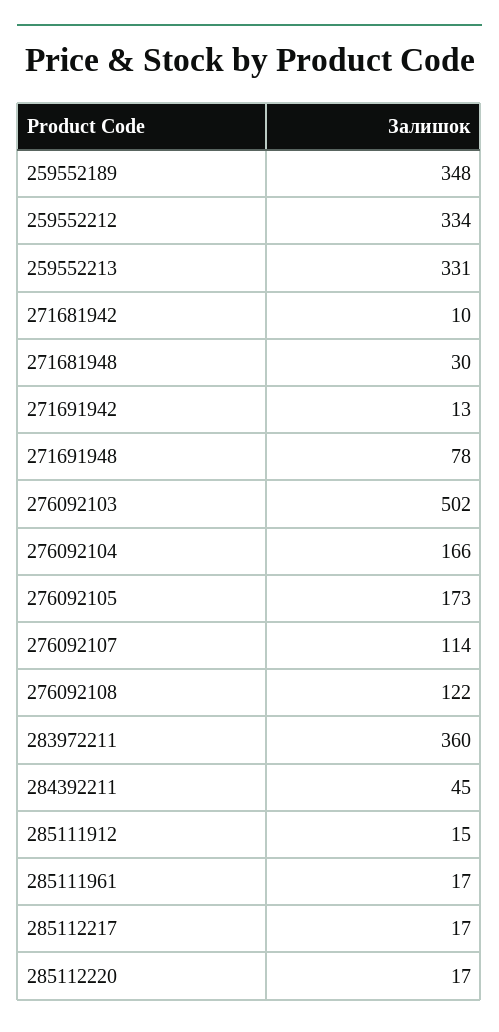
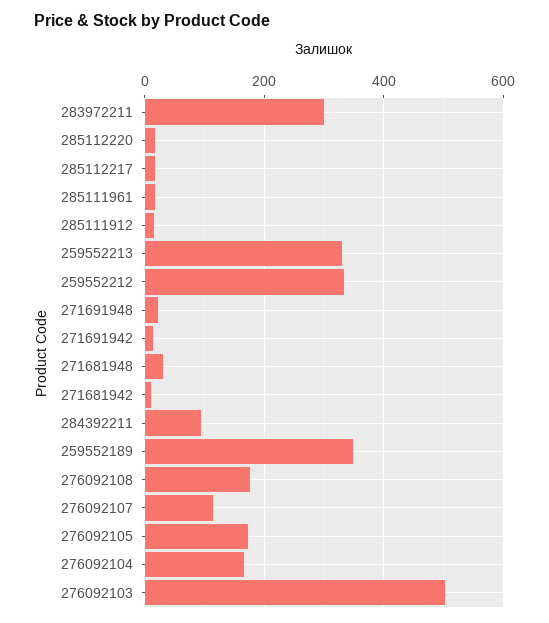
271691948: 78 -> 20
276092108: 122 -> 180
283972211: 360 -> 300
284392211: 45 -> 100

